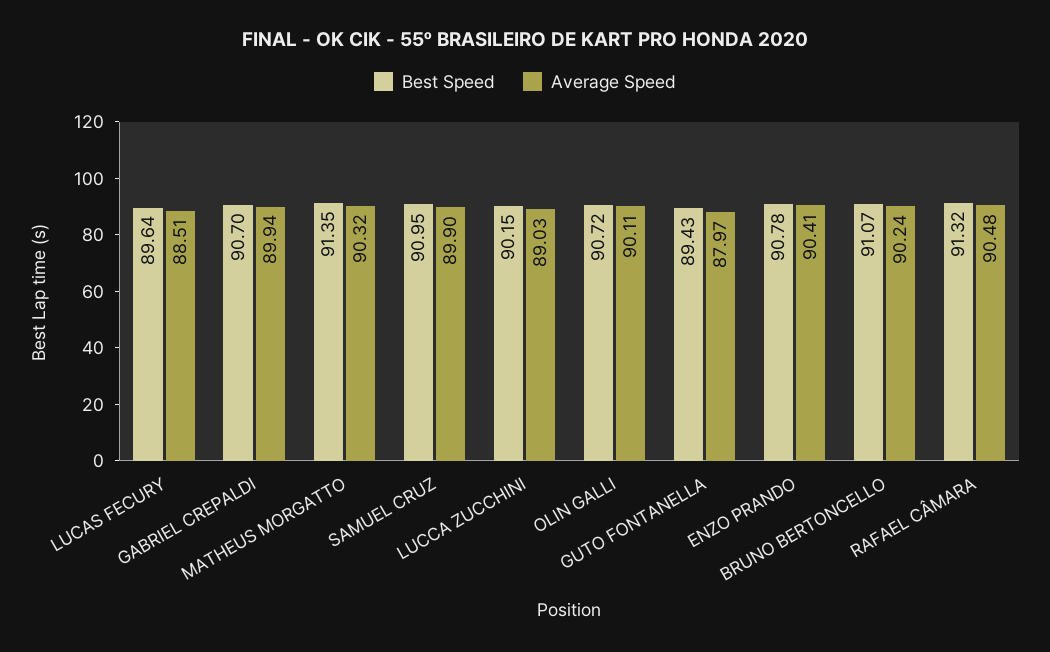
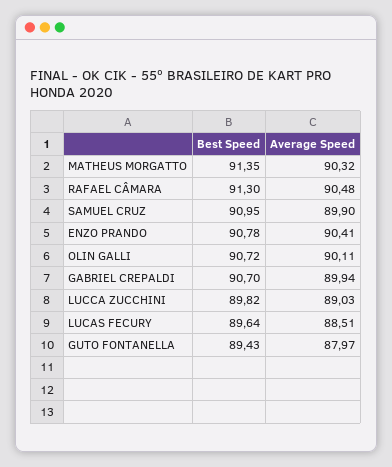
Best Speed, LUCCA ZUCCHINI: 90.15 -> 89.82
Best Speed, BRUNO BERTONCELLO: 91.07 -> none
Average Speed, BRUNO BERTONCELLO: 90.24 -> none
Best Speed, RAFAEL CÂMARA: 91.32 -> 91.3

